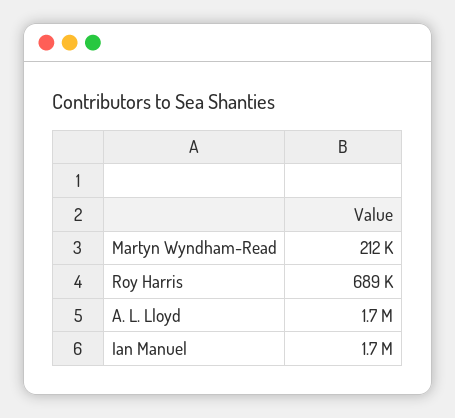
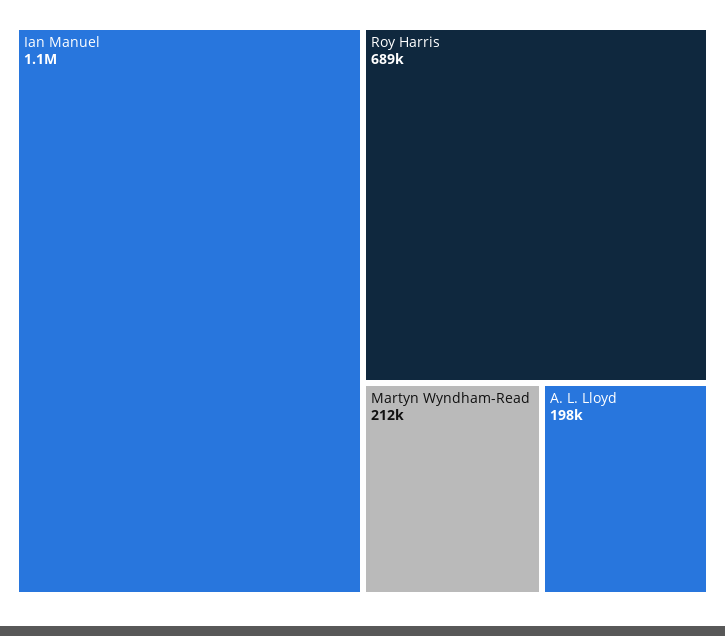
A. L. Lloyd: 1700000 -> 198000
Ian Manuel: 1700000 -> 1100000

